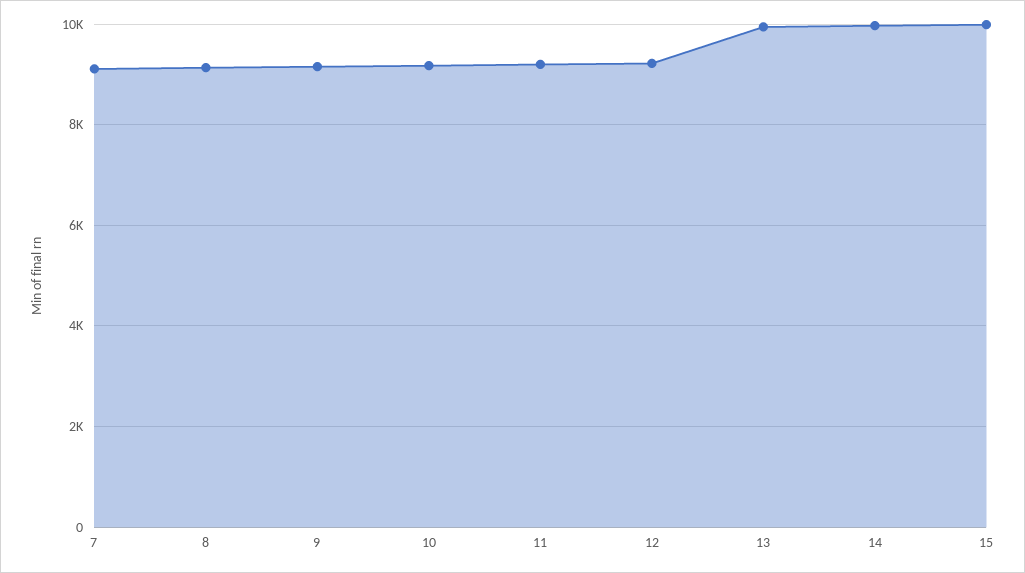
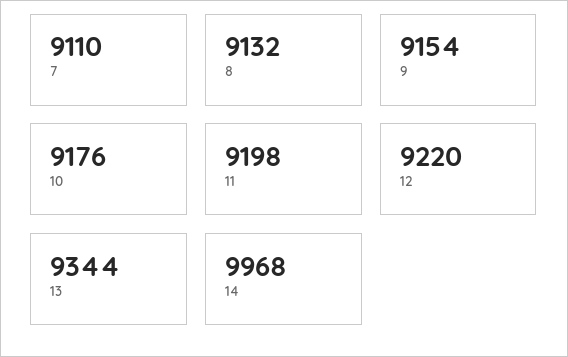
13: 10000 -> 9344
15: 10000 -> none

